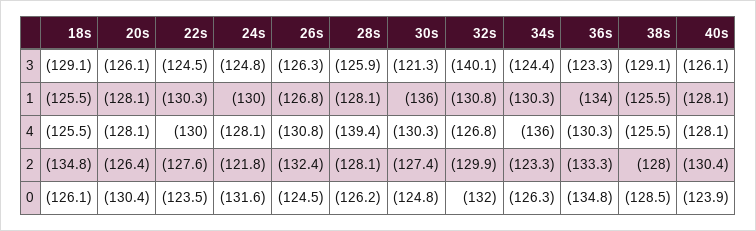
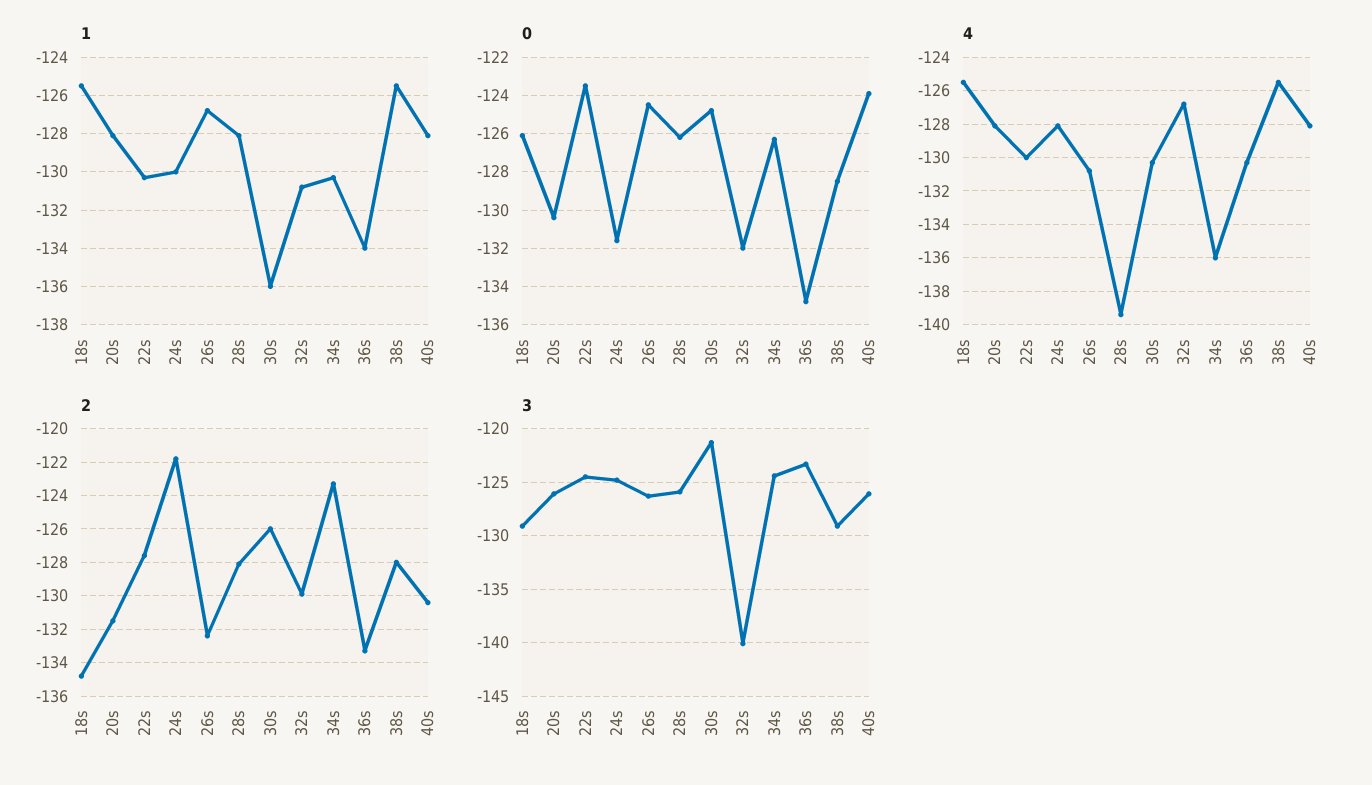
2, 20s: -126.4 -> -131.5
2, 30s: -127.4 -> -126

